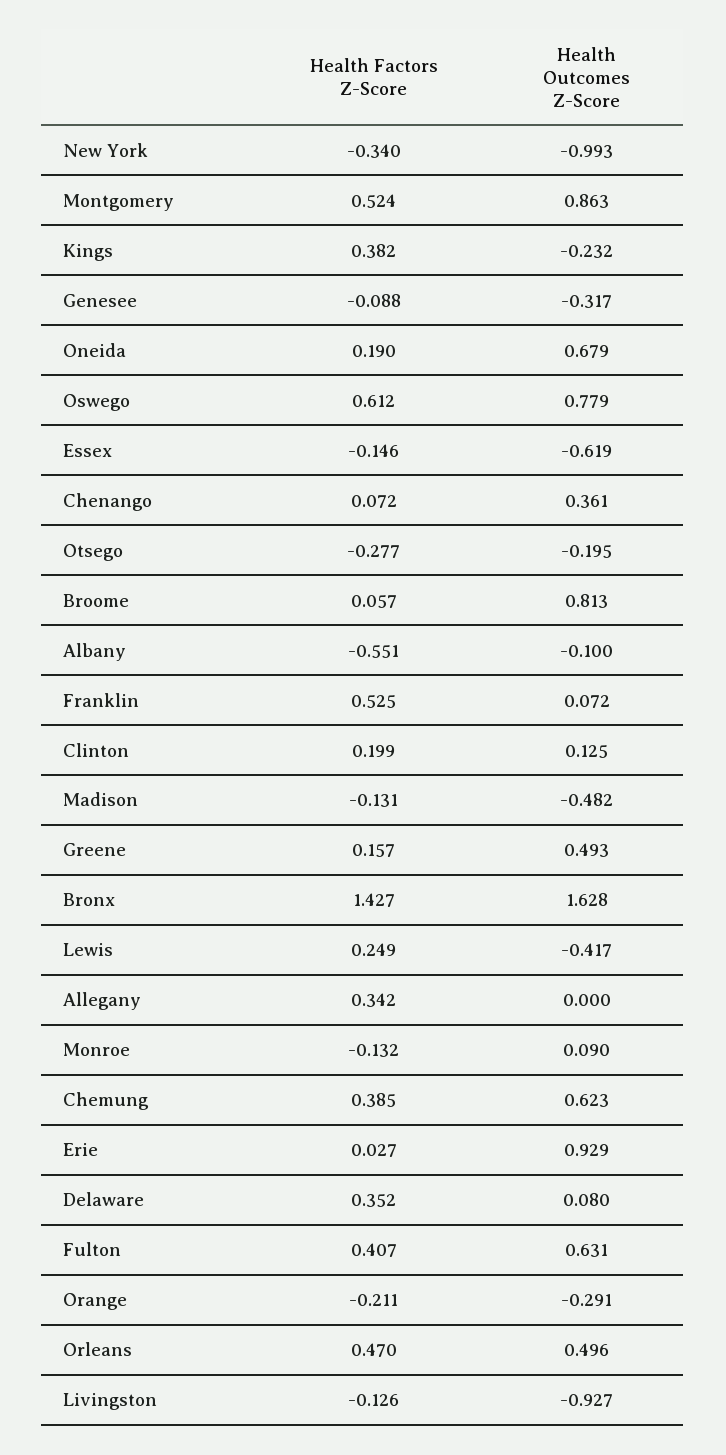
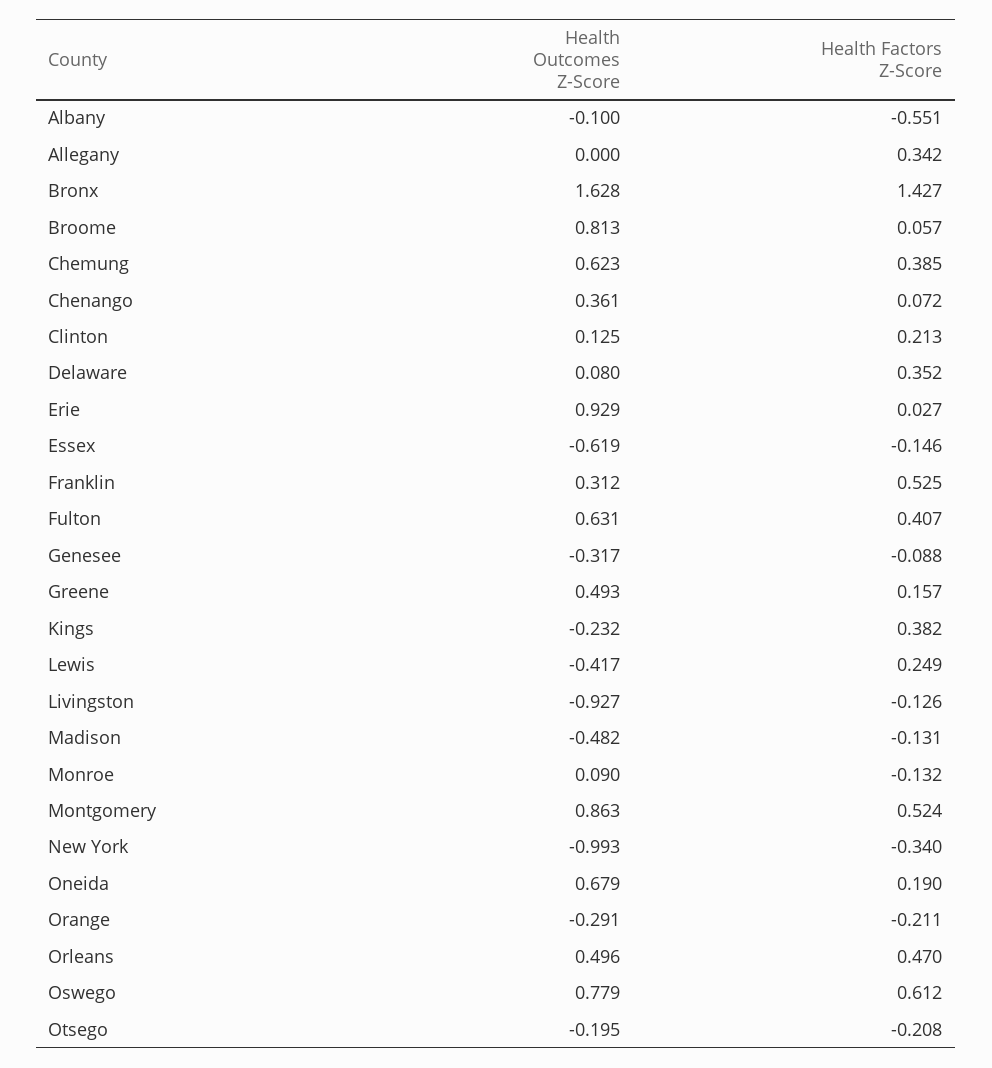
Health Factors Z-Score, Otsego: -0.277 -> -0.208
Health Outcomes Z-Score, Franklin: 0.072 -> 0.312
Health Factors Z-Score, Clinton: 0.199 -> 0.213

